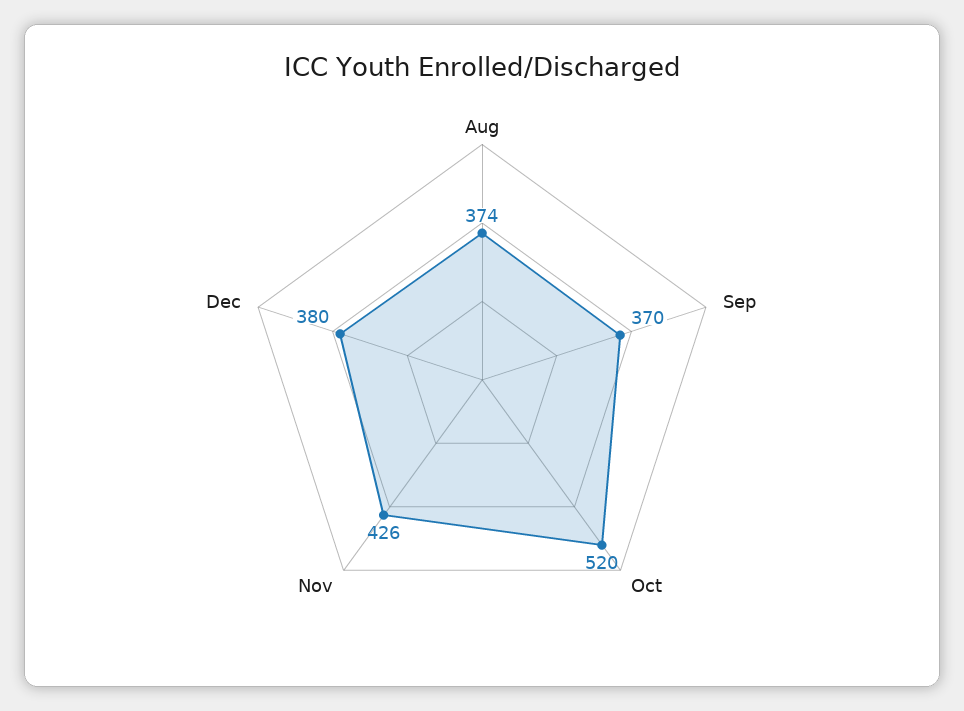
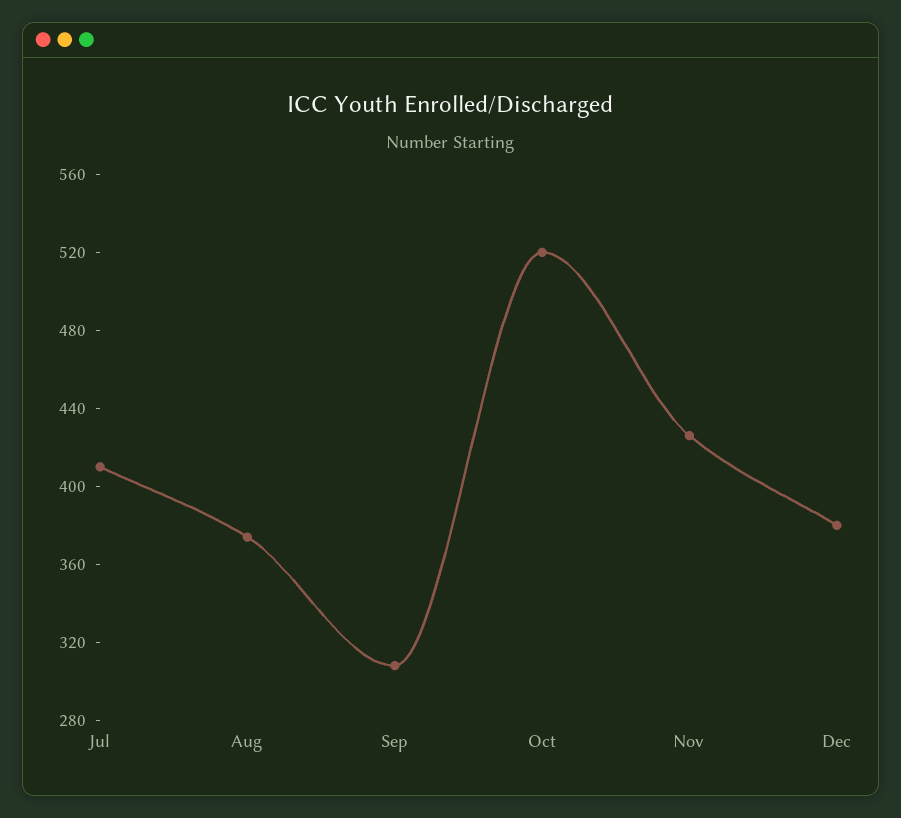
Sep: 370 -> 310
Jul: none -> 410

